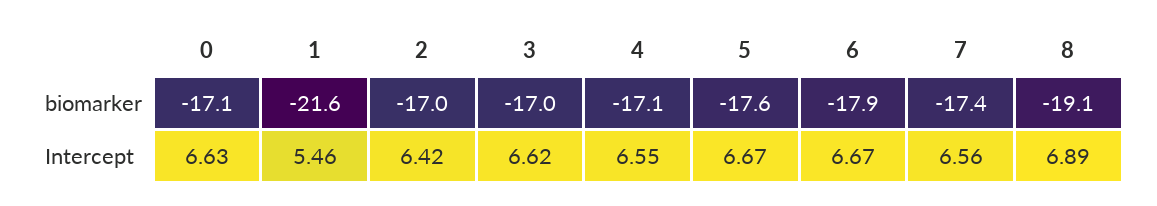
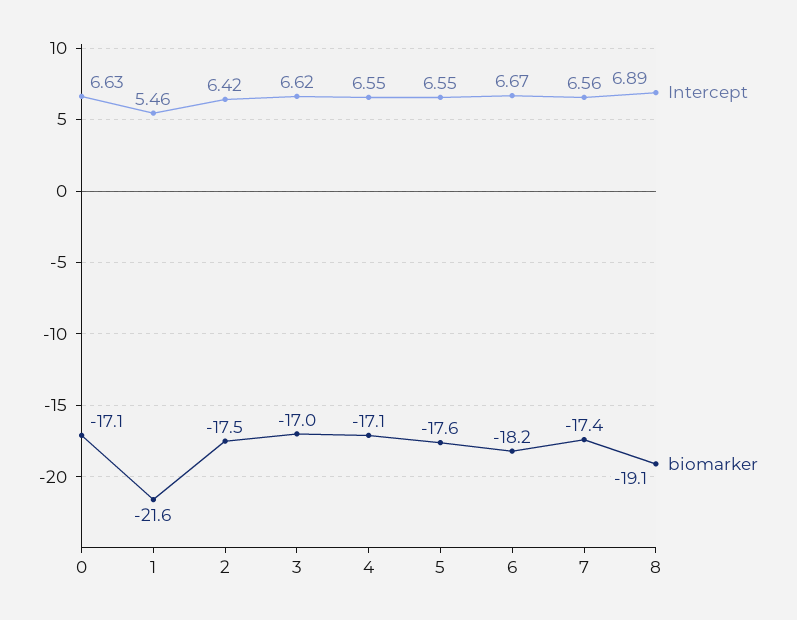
biomarker, 2: -17 -> -17.5
biomarker, 6: -17.9 -> -18.2
Intercept, 5: 6.67 -> 6.55

